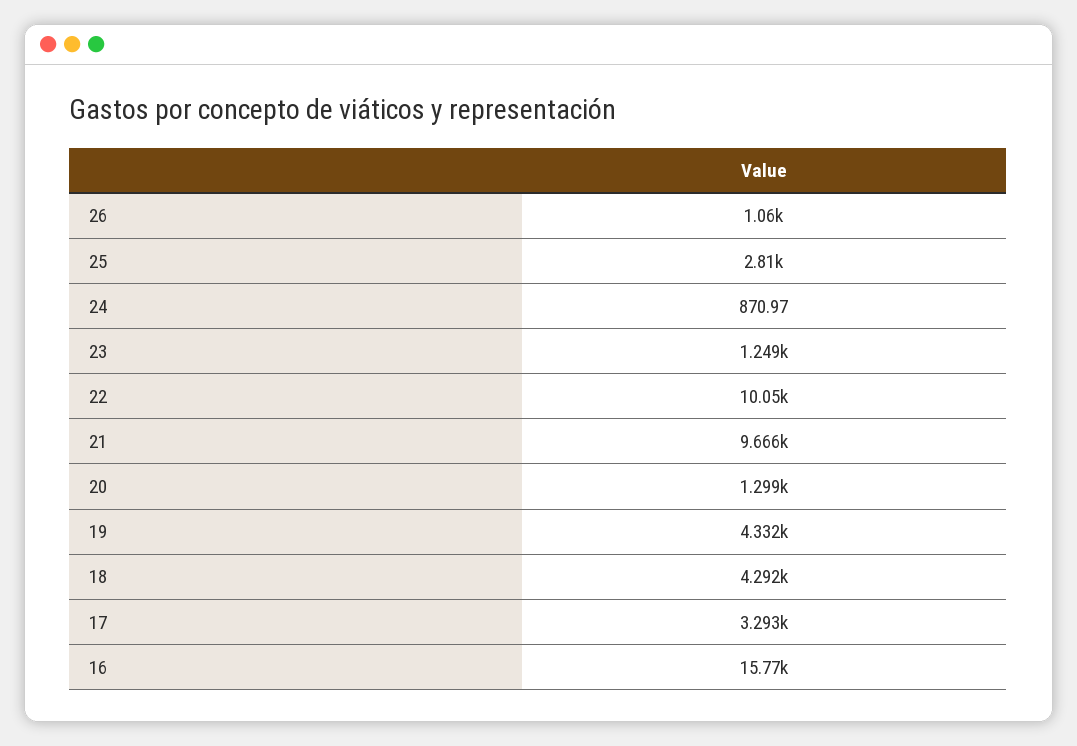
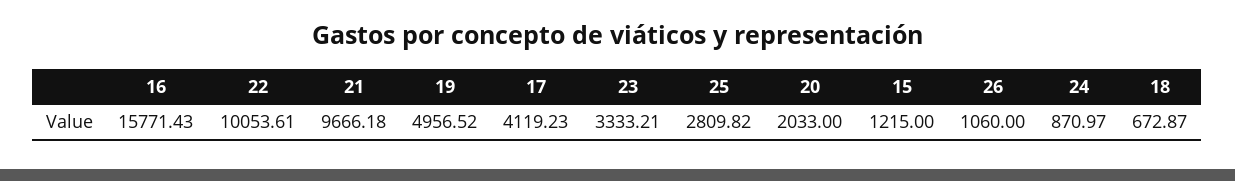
23: 1249 -> 3333.21
20: 1299 -> 2033
19: 4332 -> 4956.52
18: 4292 -> 672.87
17: 3293 -> 4119.23
15: none -> 1215

